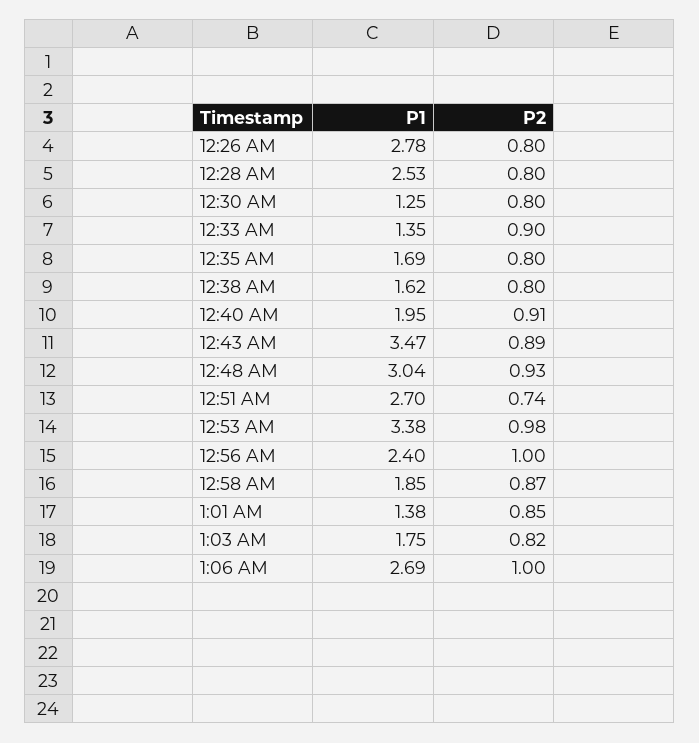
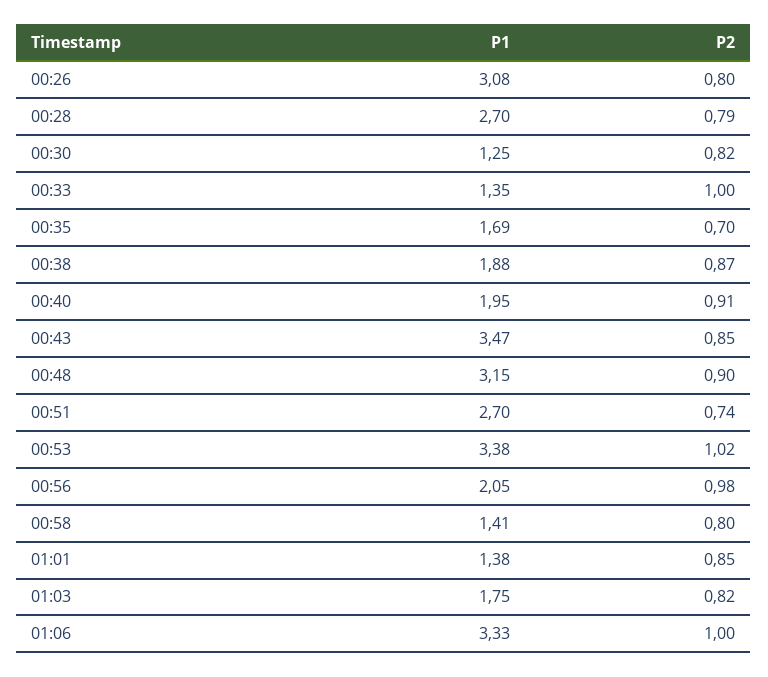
P1, 12:26 AM: 2.78 -> 3.08
P1, 12:28 AM: 2.53 -> 2.7
P2, 12:28 AM: 0.8 -> 0.79
P2, 12:30 AM: 0.8 -> 0.82
P2, 12:33 AM: 0.9 -> 1
P2, 12:35 AM: 0.8 -> 0.7
P1, 12:38 AM: 1.62 -> 1.88
P2, 12:38 AM: 0.8 -> 0.87
P2, 12:43 AM: 0.89 -> 0.85
P1, 12:48 AM: 3.04 -> 3.15
P2, 12:48 AM: 0.93 -> 0.9
P2, 12:53 AM: 0.98 -> 1.02
P1, 12:56 AM: 2.4 -> 2.05
P2, 12:56 AM: 1 -> 0.98
P1, 12:58 AM: 1.85 -> 1.41
P2, 12:58 AM: 0.87 -> 0.8
P1, 1:06 AM: 2.69 -> 3.33

